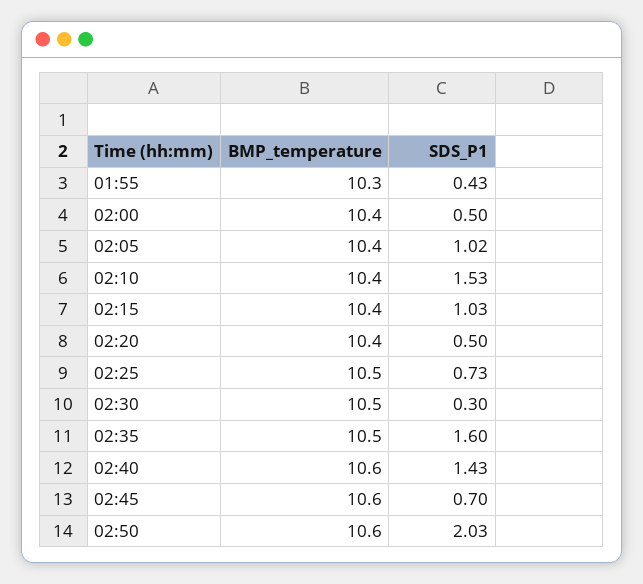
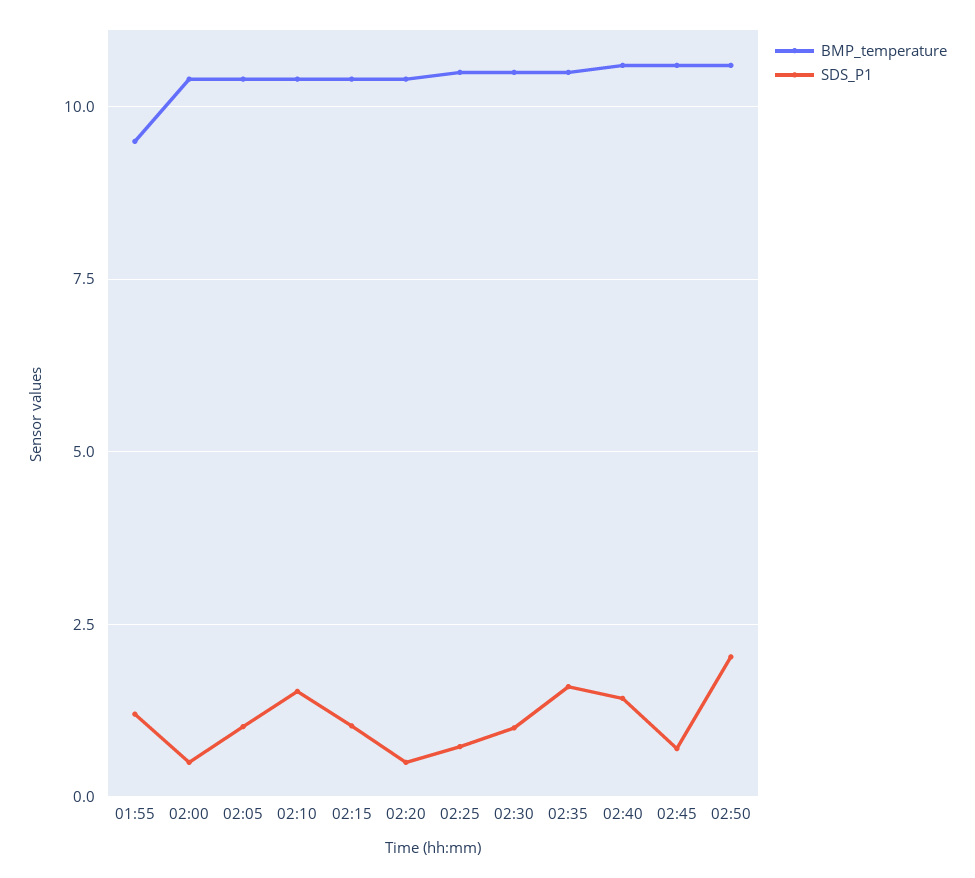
BMP_temperature, 01:55: 10.3 -> 9.5
SDS_P1, 01:55: 0.43 -> 1.25
SDS_P1, 02:30: 0.3 -> 1

